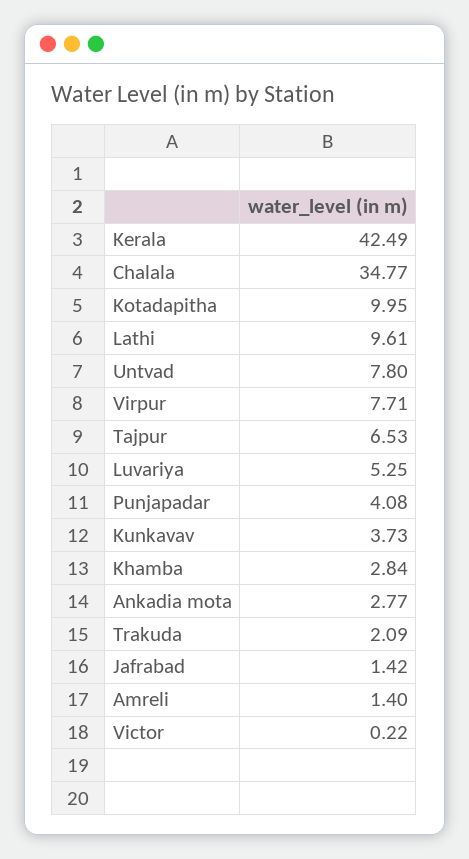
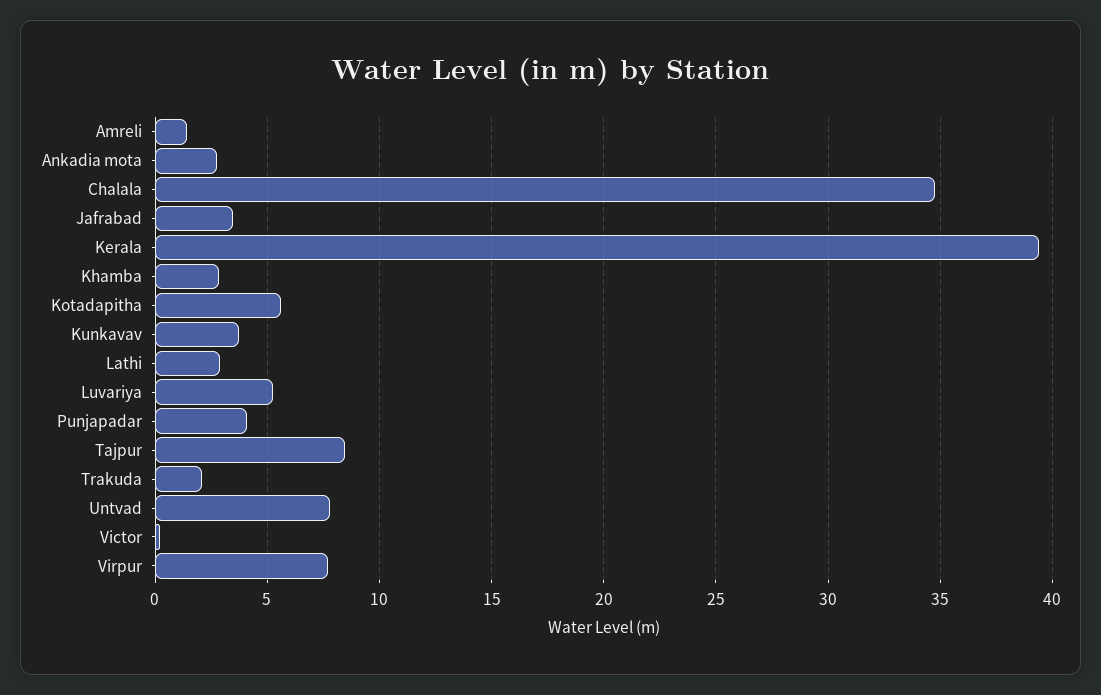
Kerala: 42.49 -> 39.5
Kotadapitha: 9.95 -> 5.5
Lathi: 9.61 -> 3
Tajpur: 6.53 -> 8.5
Jafrabad: 1.42 -> 3.5

